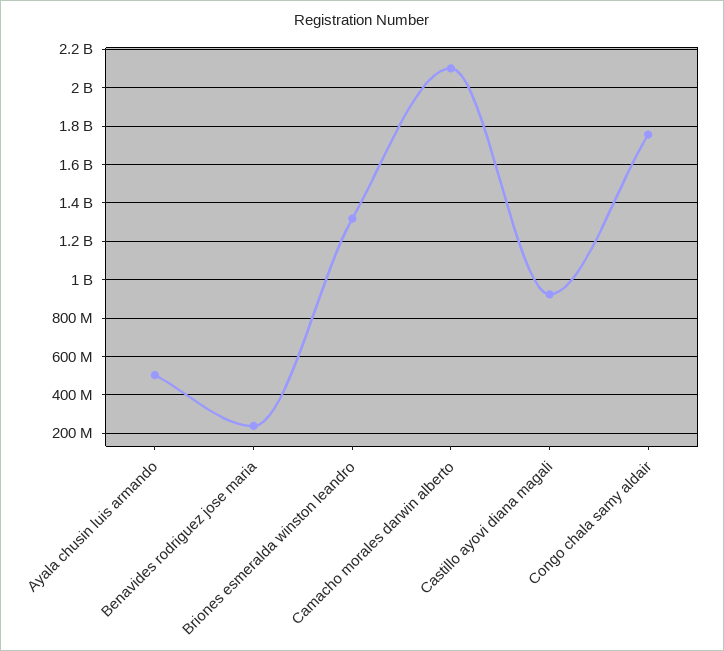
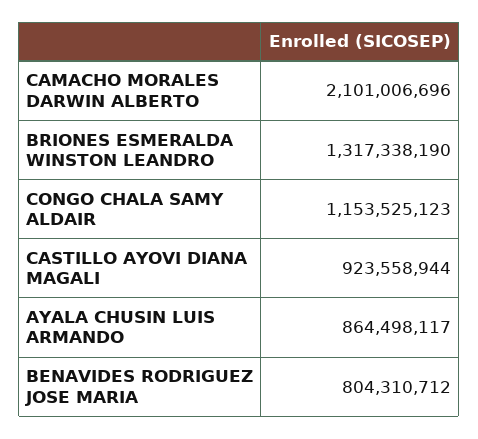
Ayala chusin luis armando: 500000000 -> 864498117
Benavides rodriguez jose maria: 250000000 -> 804310712
Congo chala samy aldair: 1750000000 -> 1153525123

